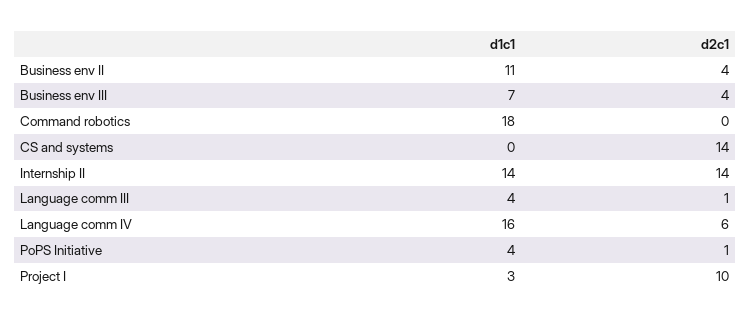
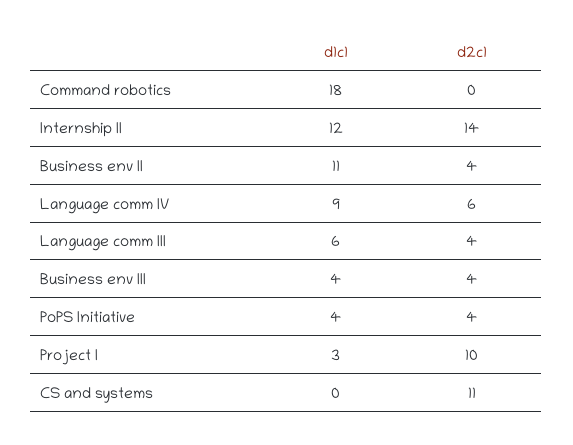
d1c1, Business env III: 7 -> 4
d2c1, CS and systems: 14 -> 11
d1c1, Internship II: 14 -> 12
d1c1, Language comm III: 4 -> 6
d2c1, Language comm III: 1 -> 4
d1c1, Language comm IV: 16 -> 9
d2c1, PoPS Initiative: 1 -> 4

